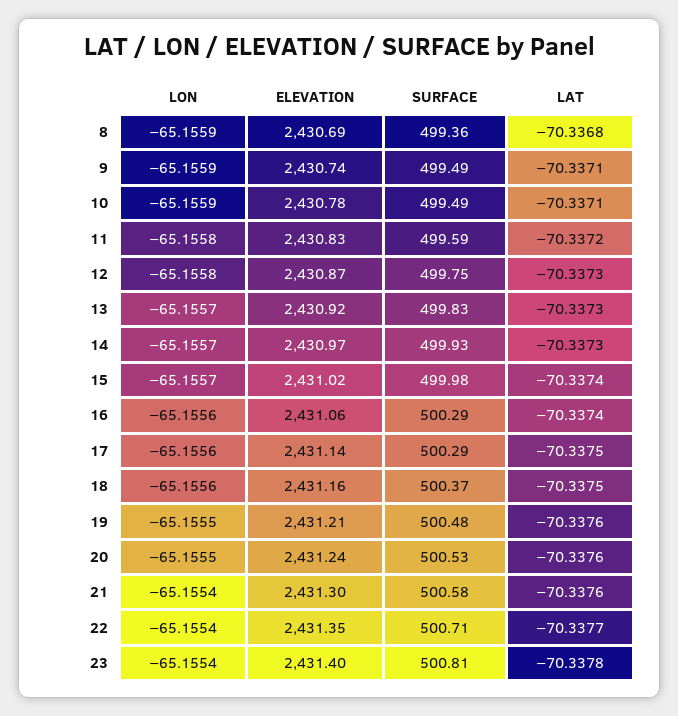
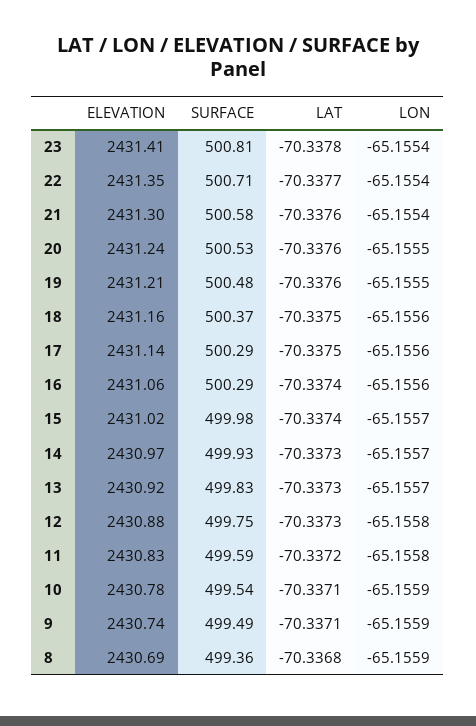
SURFACE, 10: 499.49 -> 499.54
ELEVATION, 12: 2430.87 -> 2430.88
ELEVATION, 23: 2431.4 -> 2431.41

